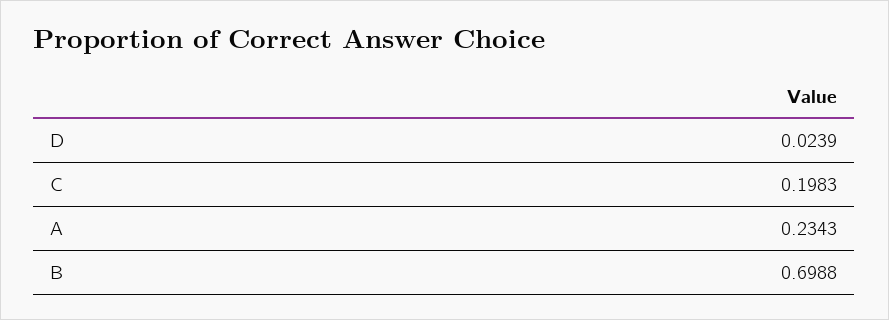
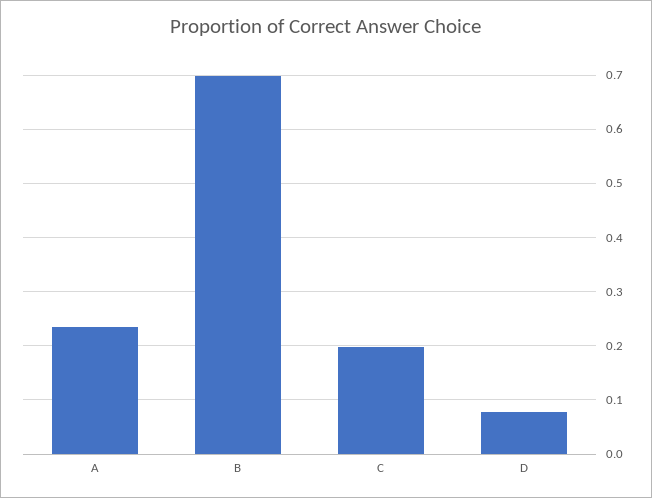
D: 0.0239 -> 0.08

